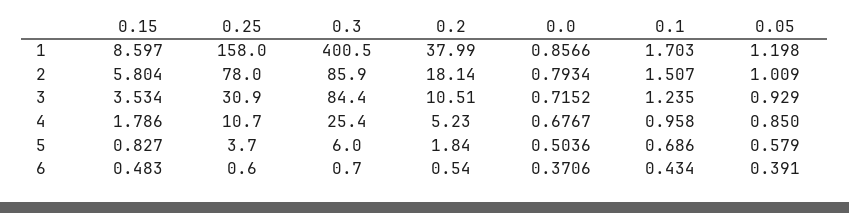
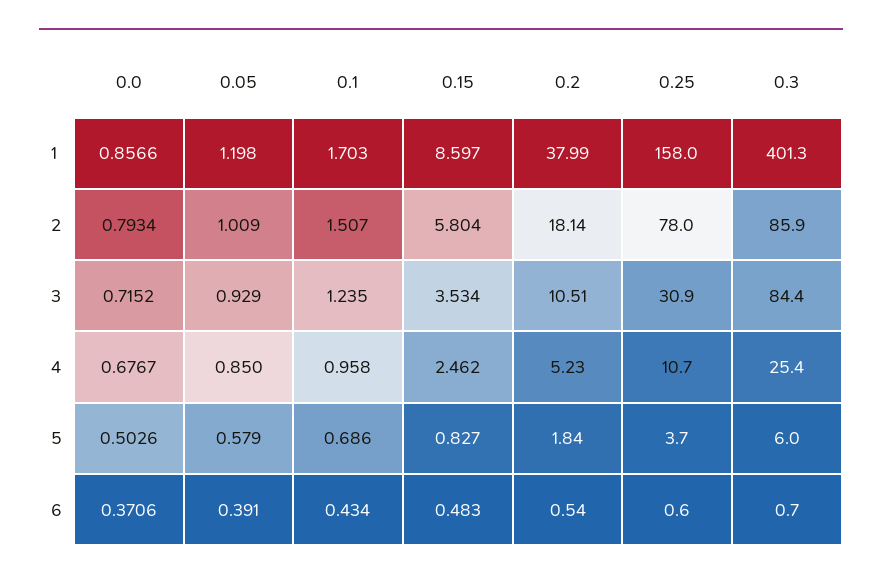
0.3, 1: 400.5 -> 401.3
0.15, 4: 1.786 -> 2.462
0.0, 5: 0.5036 -> 0.5026

